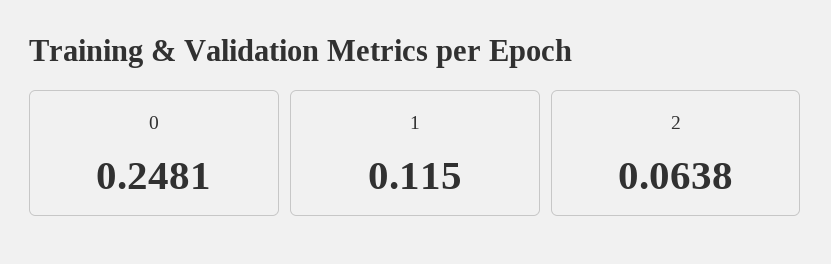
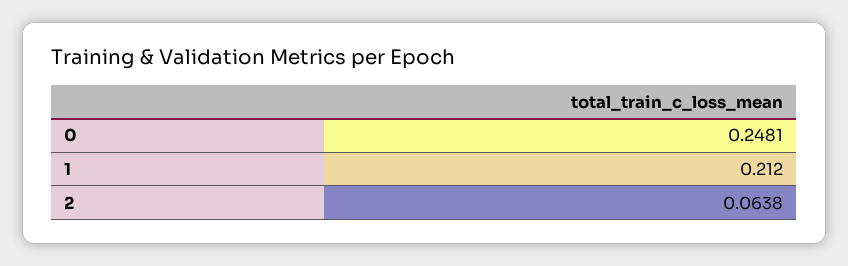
1: 0.115 -> 0.212

